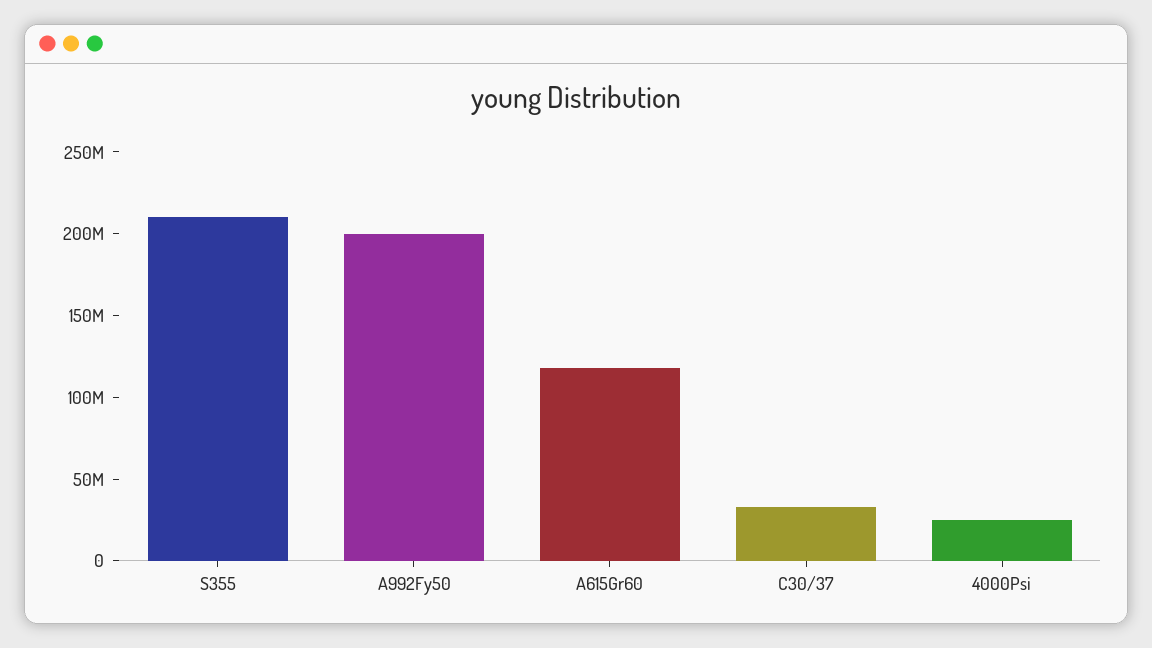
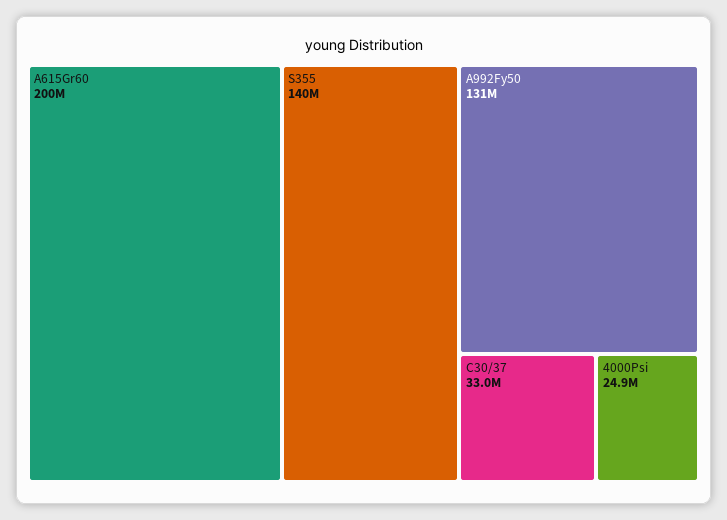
S355: 210000000 -> 140000000
A992Fy50: 200000000 -> 131000000
A615Gr60: 120000000 -> 200000000

